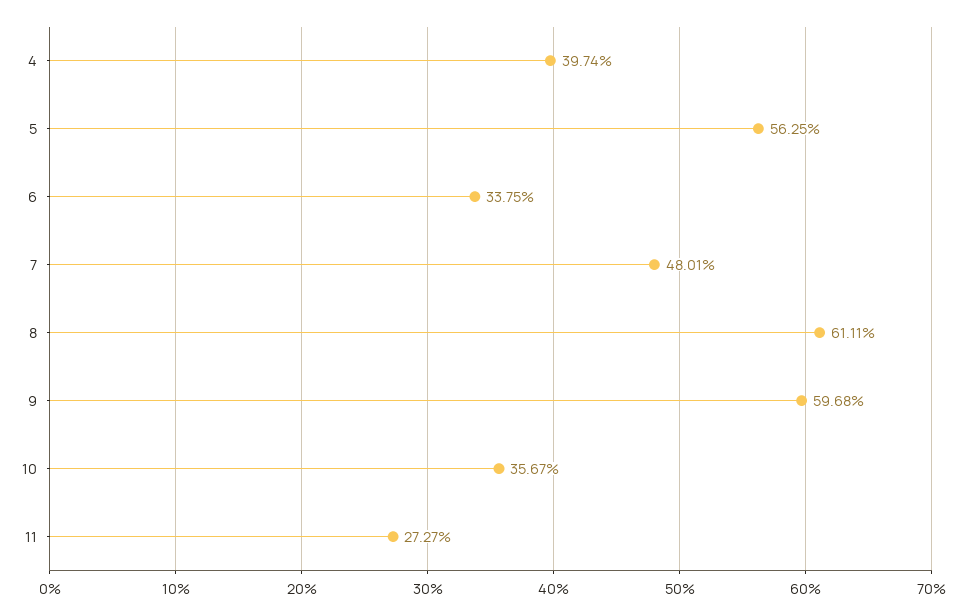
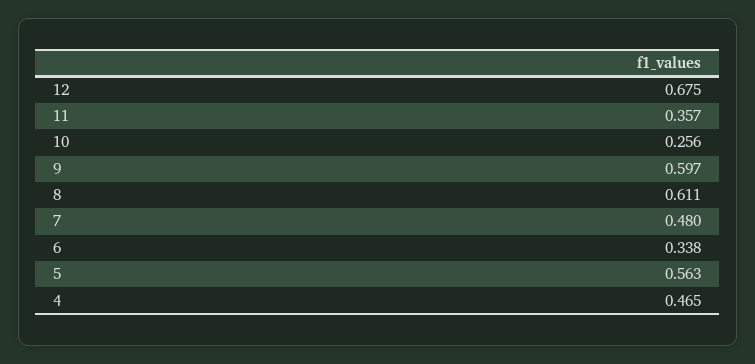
4: 0.3974 -> 0.465
10: 0.3567 -> 0.256
11: 0.2727 -> 0.357
12: none -> 0.675

